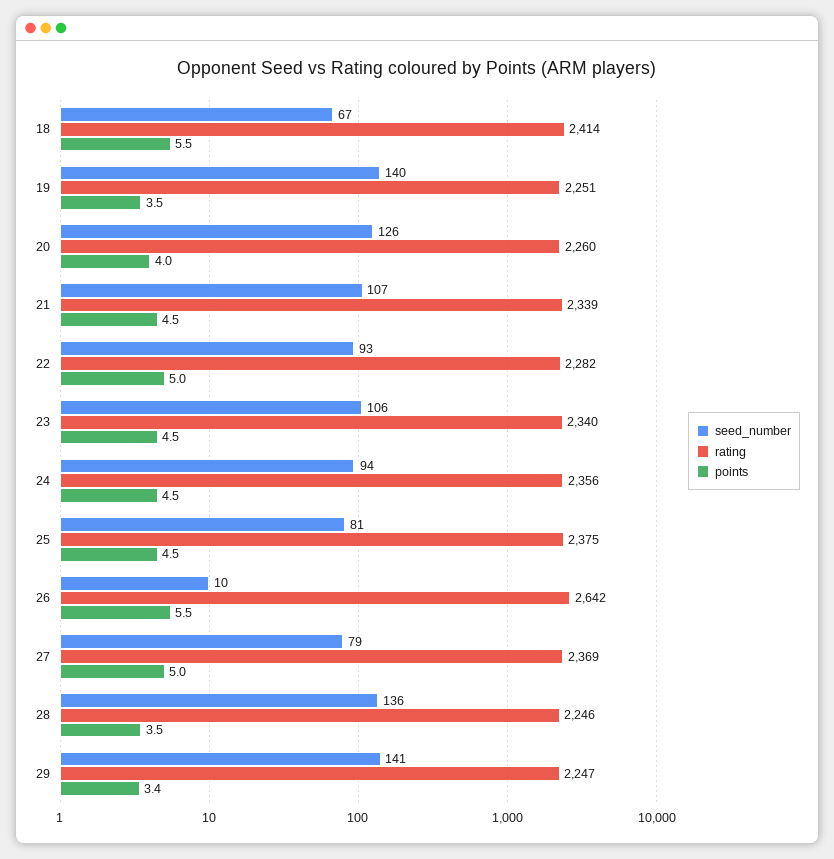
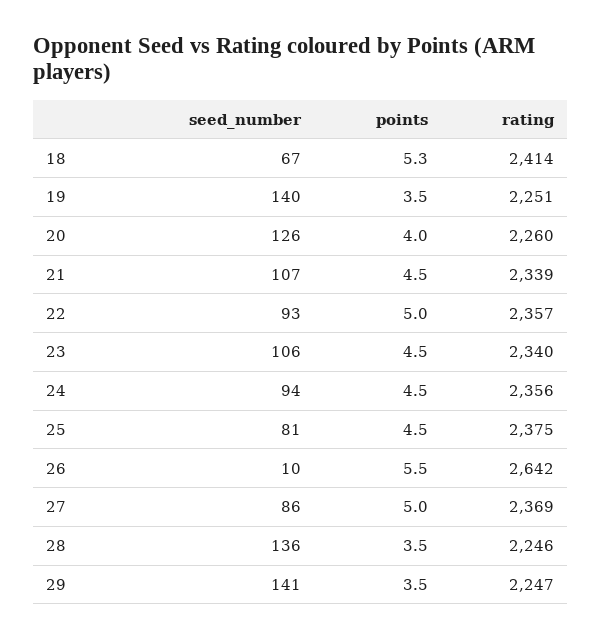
points, 18: 5.5 -> 5.3
rating, 22: 2282 -> 2357
seed_number, 27: 79 -> 86
points, 29: 3.4 -> 3.5

